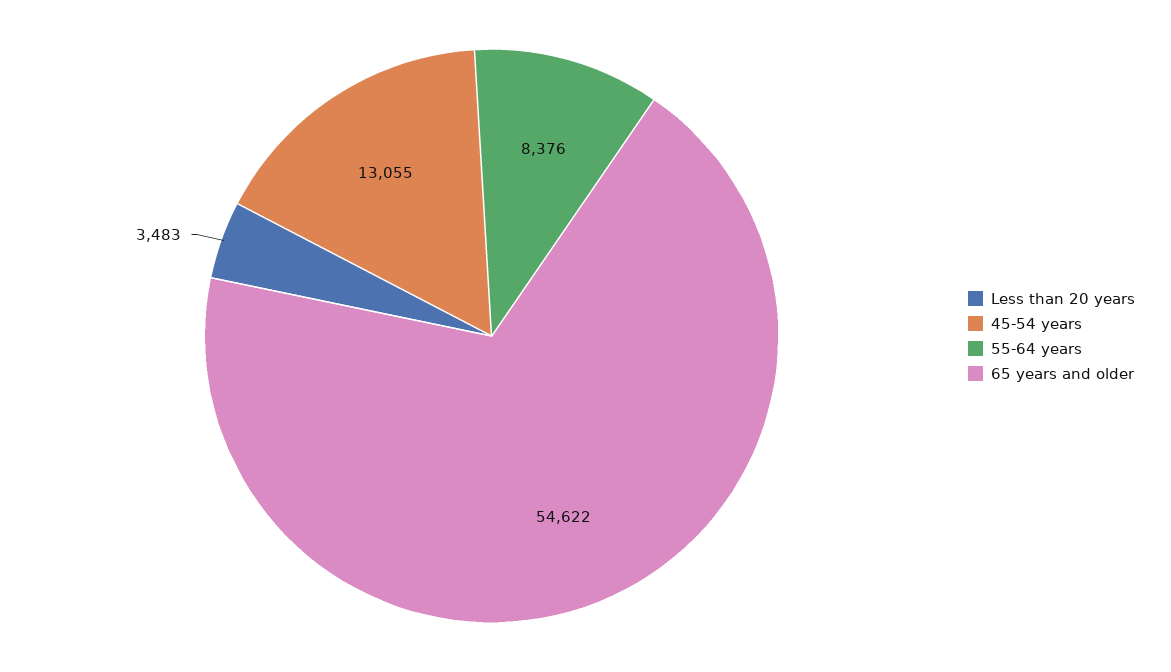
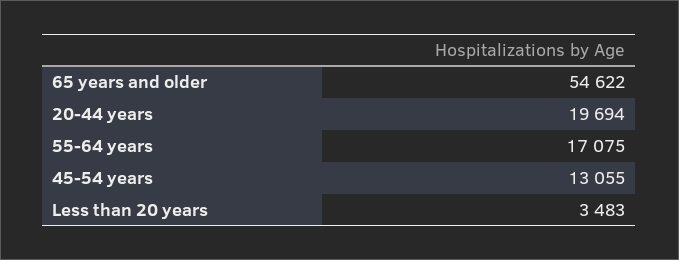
55-64 years: 8376 -> 17075
20-44 years: none -> 19694

